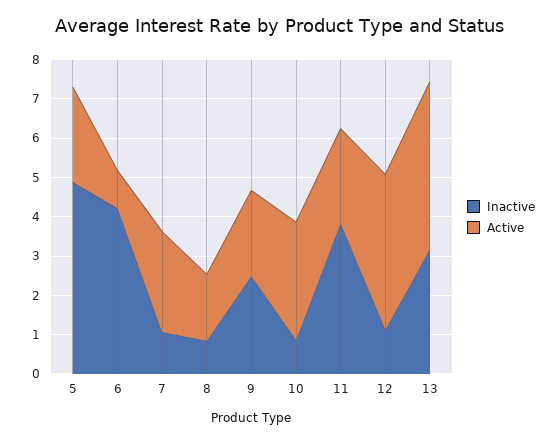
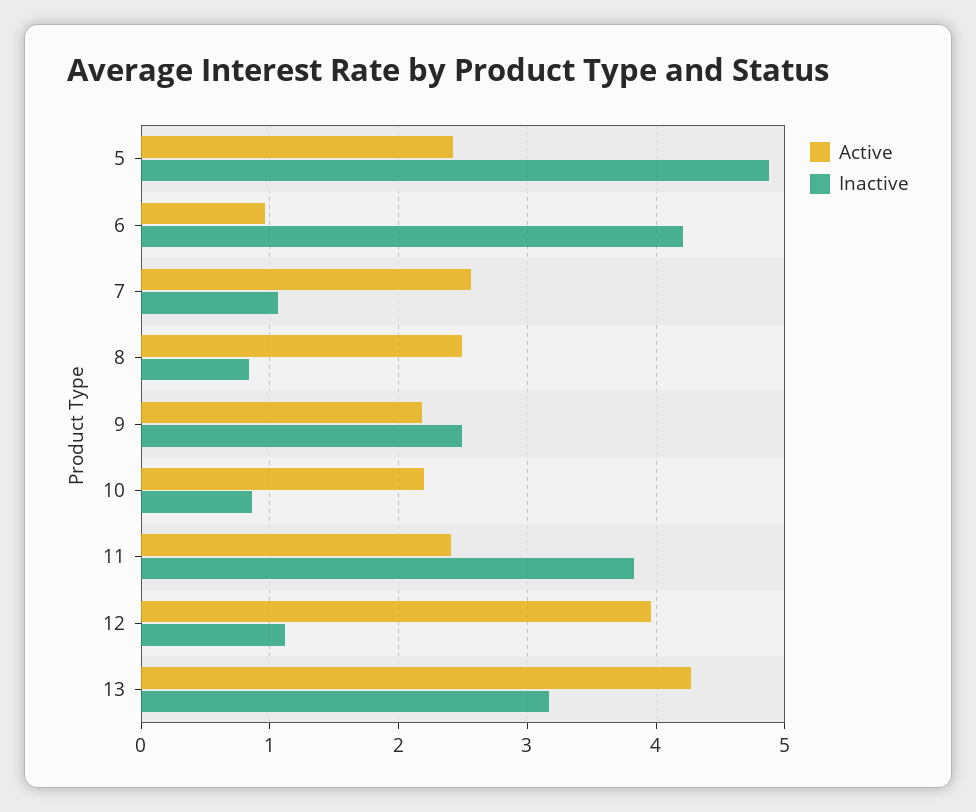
Active, 8: 1.75 -> 2.5
Active, 10: 3 -> 2.2

